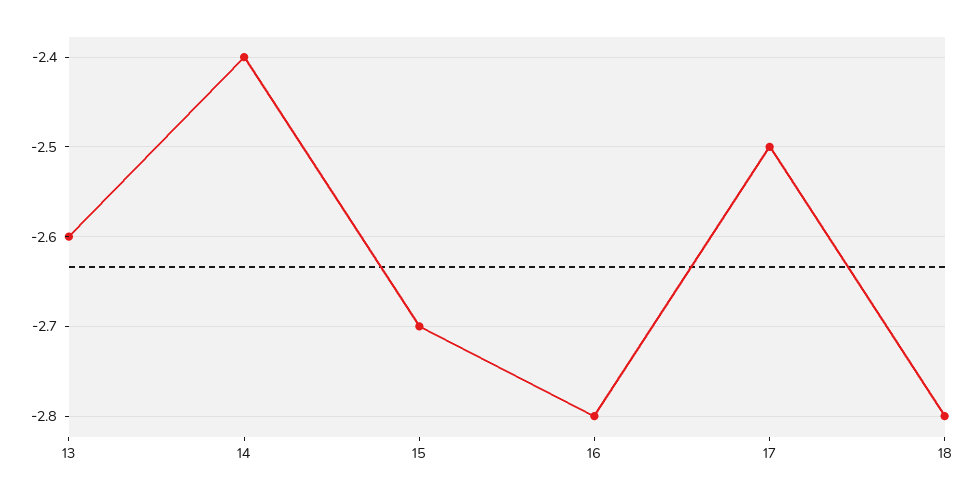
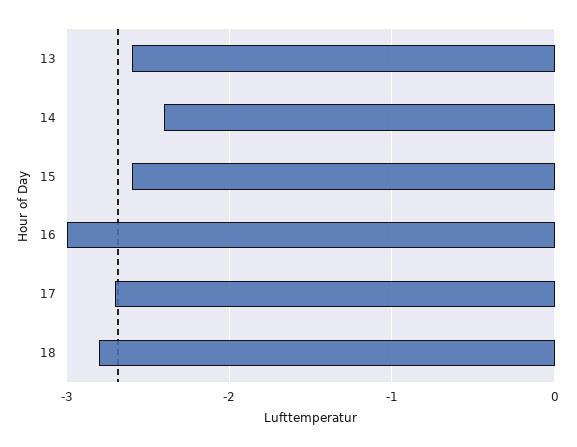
15: -2.7 -> -2.6
16: -2.8 -> -3
17: -2.5 -> -2.7

